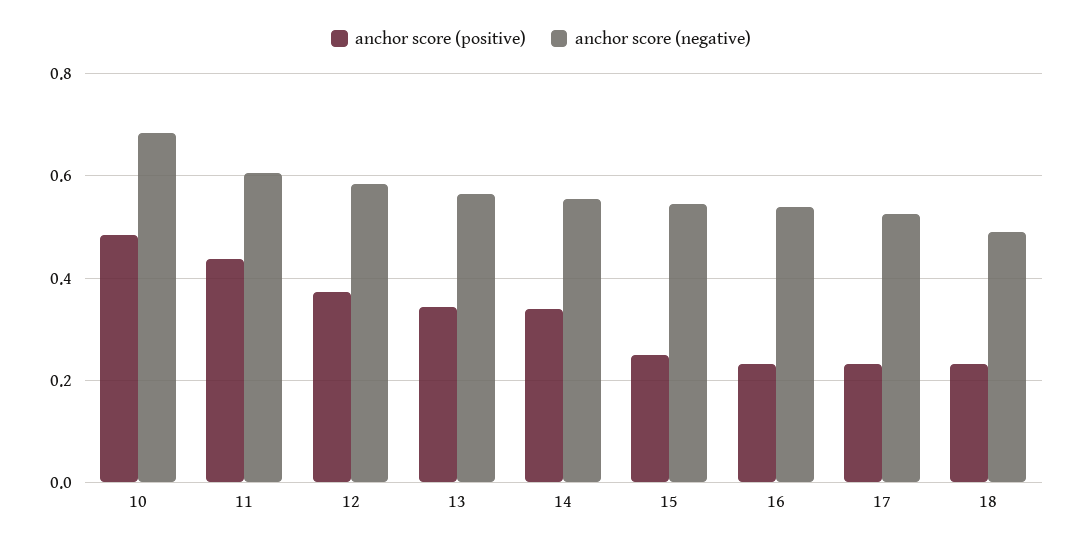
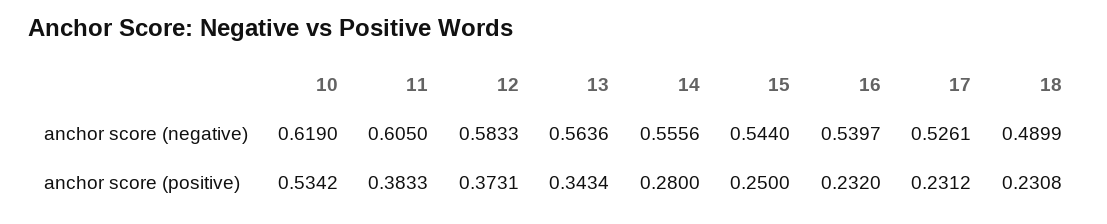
anchor score (positive), 10: 0.48 -> 0.5342
anchor score (negative), 10: 0.68 -> 0.619
anchor score (positive), 11: 0.44 -> 0.3833
anchor score (positive), 14: 0.34 -> 0.28

